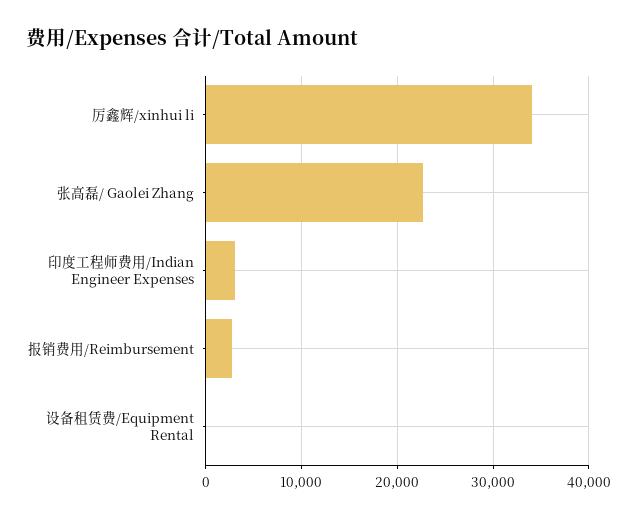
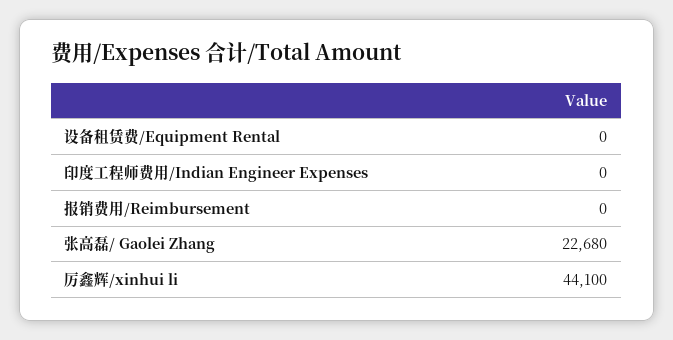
厉鑫辉/xinhui li: 34000 -> 44100
印度工程师费用/Indian Engineer Expenses: 3000 -> 0
报销费用/Reimbursement: 3000 -> 0

